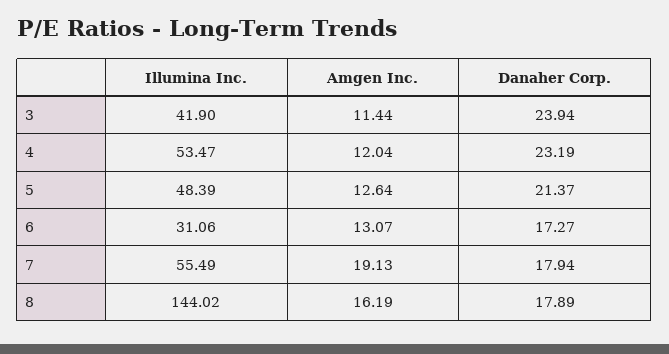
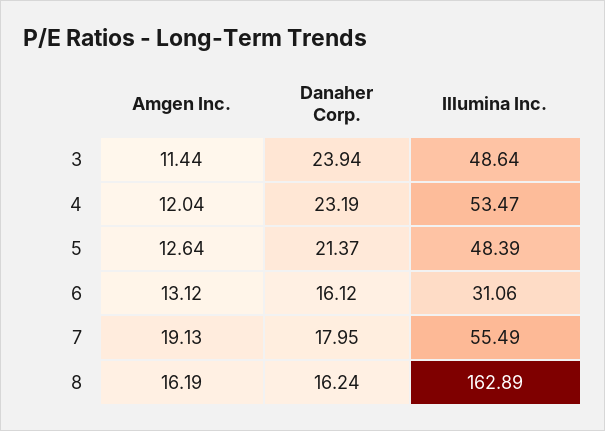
Illumina Inc., 3: 41.9 -> 48.64
Amgen Inc., 6: 13.07 -> 13.12
Danaher Corp., 6: 17.27 -> 16.12
Danaher Corp., 7: 17.94 -> 17.95
Illumina Inc., 8: 144.02 -> 162.89
Danaher Corp., 8: 17.89 -> 16.24

